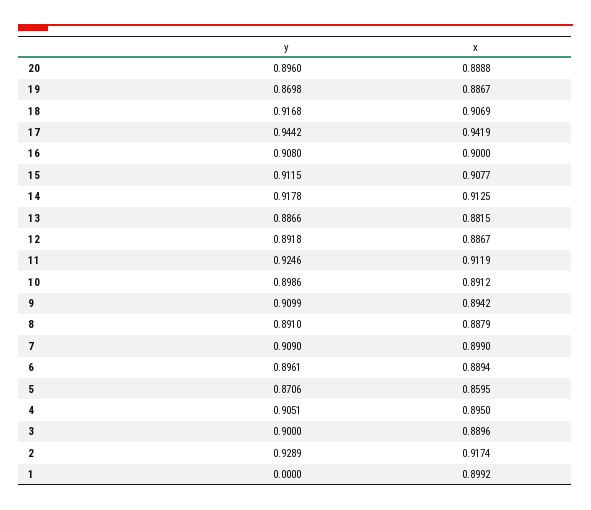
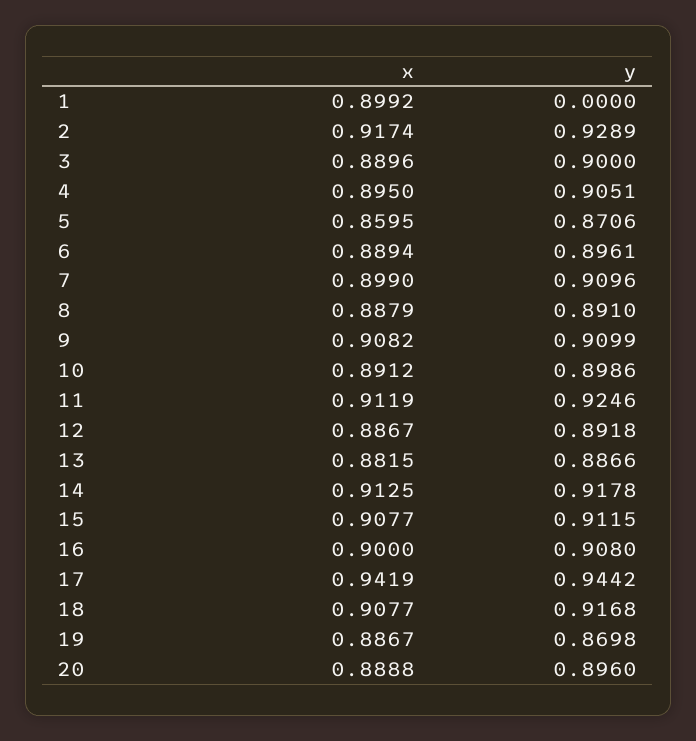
x, 18: 0.9069 -> 0.9077
x, 9: 0.8942 -> 0.9082
y, 7: 0.909 -> 0.9096

